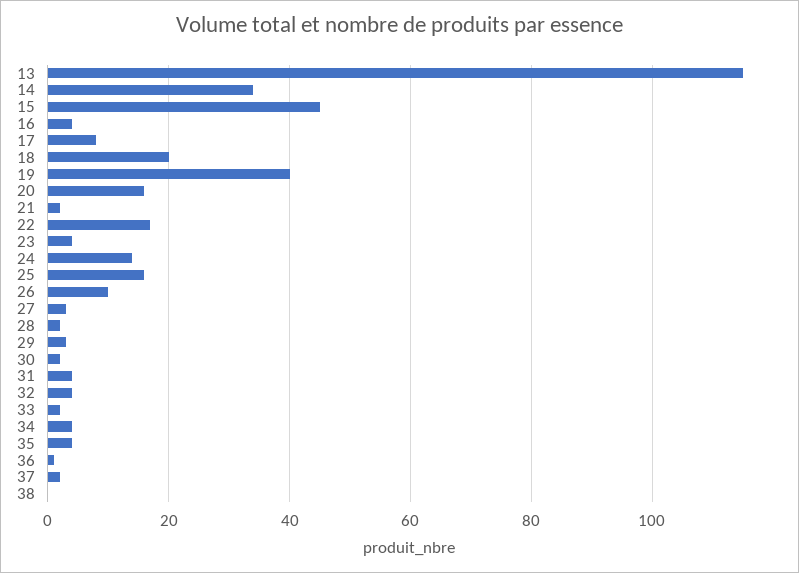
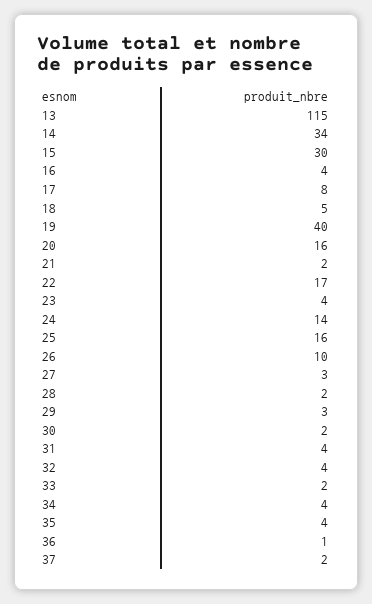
15: 45 -> 30
18: 20 -> 5
38: 0 -> none

